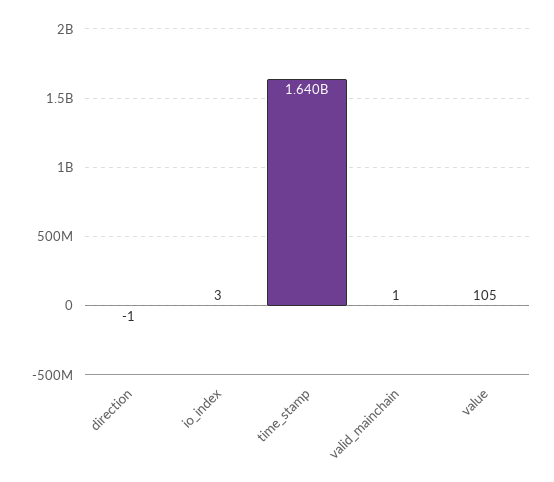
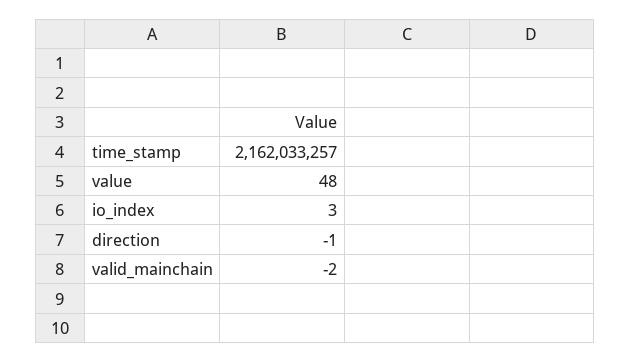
time_stamp: 1640000000 -> 2162033257
valid_mainchain: 1 -> -2
value: 105 -> 48

